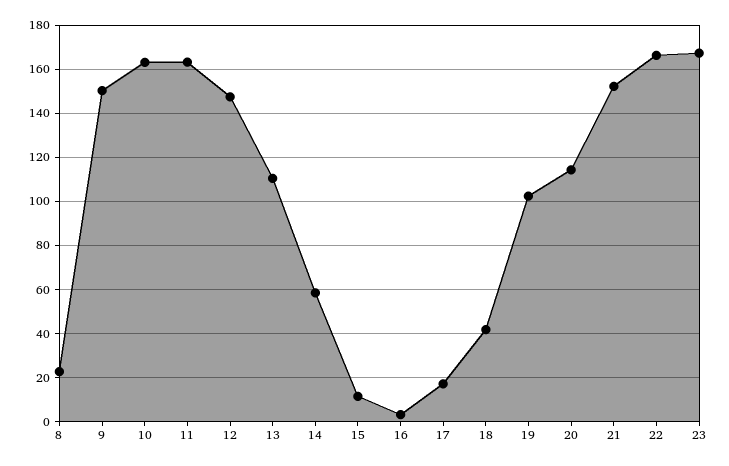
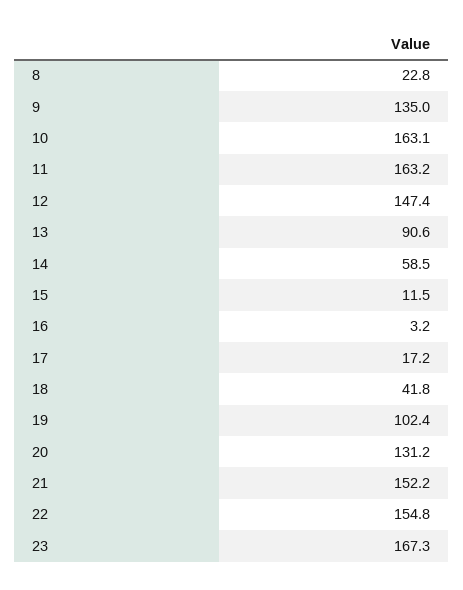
9: 150 -> 135
13: 110 -> 90.6
20: 115 -> 131.2
22: 165 -> 154.8

